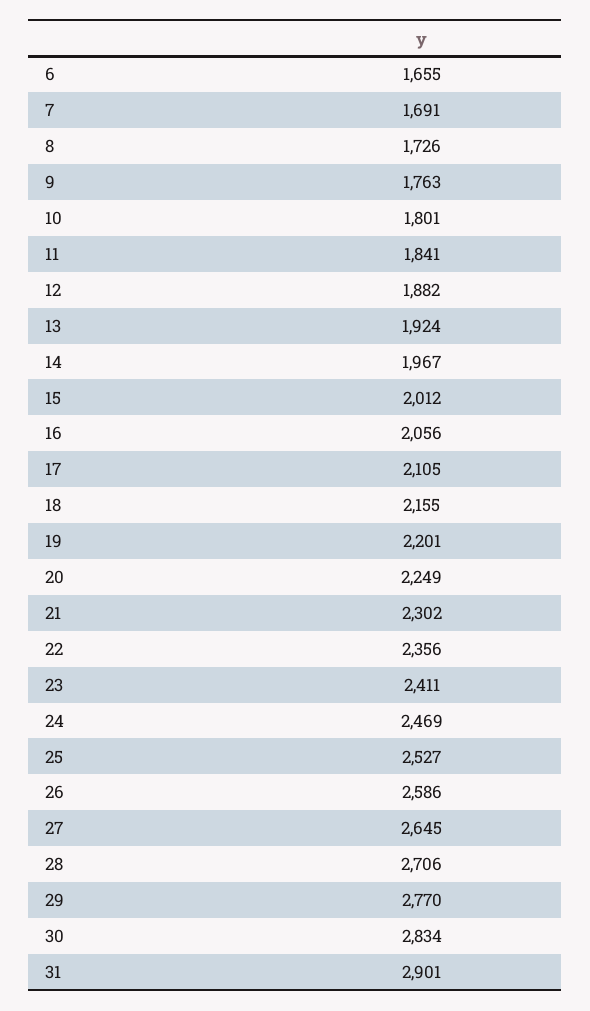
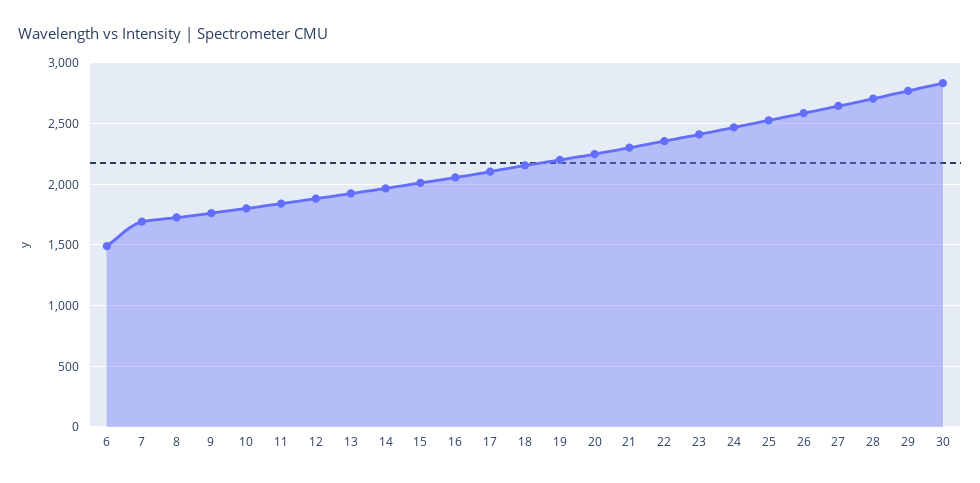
6: 1655 -> 1500
31: 2901 -> none

